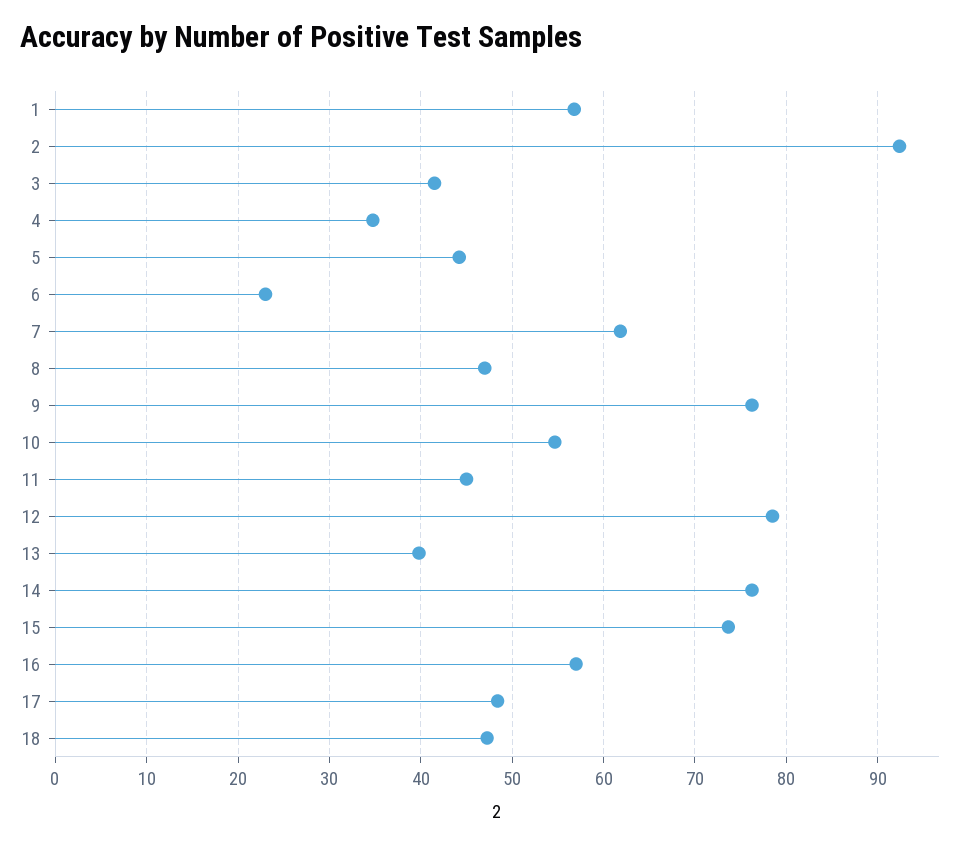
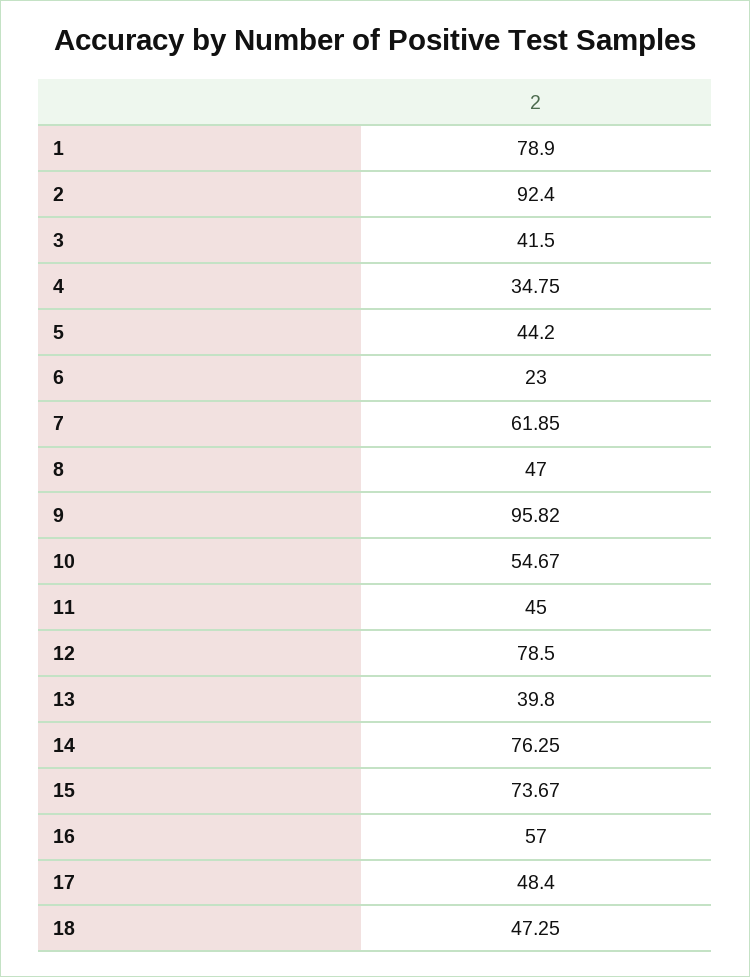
1: 57 -> 78.9
9: 76 -> 95.82

